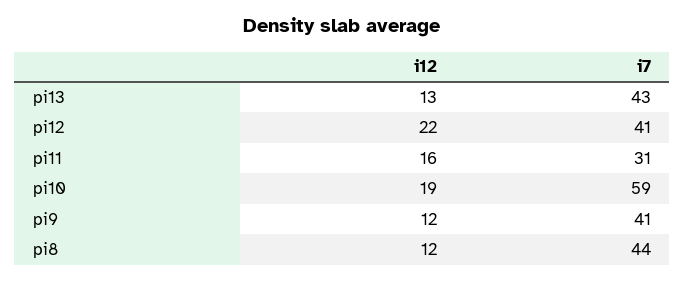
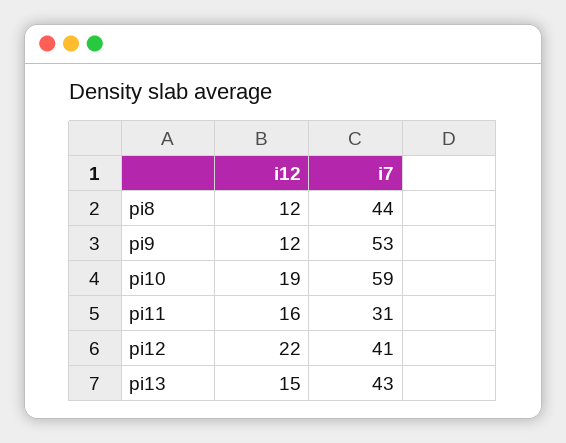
i12, pi13: 13 -> 15
i7, pi9: 41 -> 53

